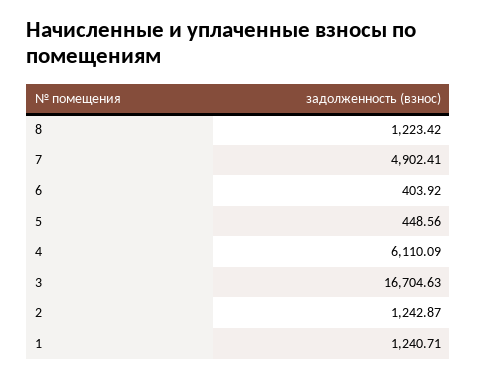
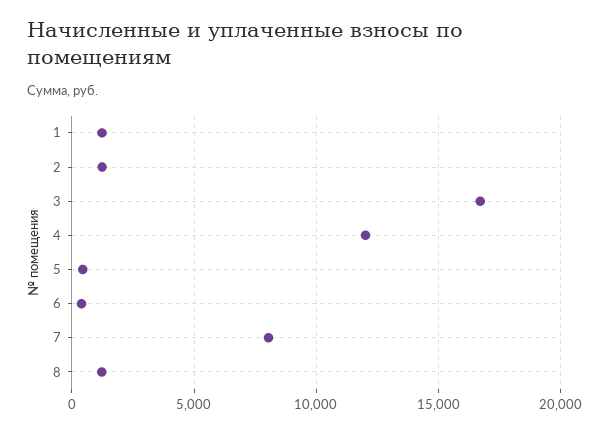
7: 4902.41 -> 8000
4: 6110.09 -> 12000

